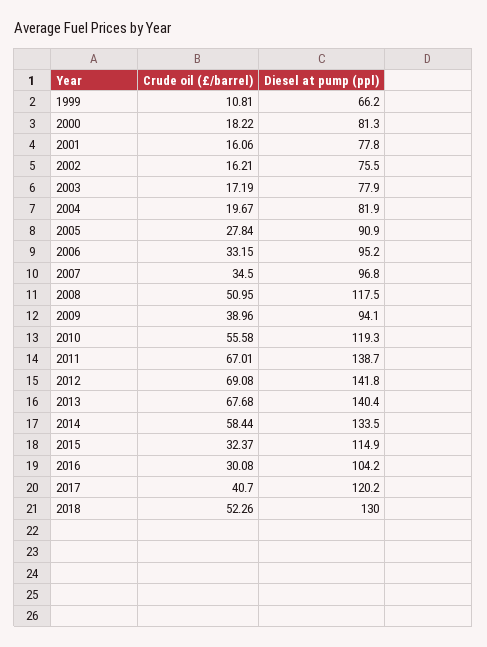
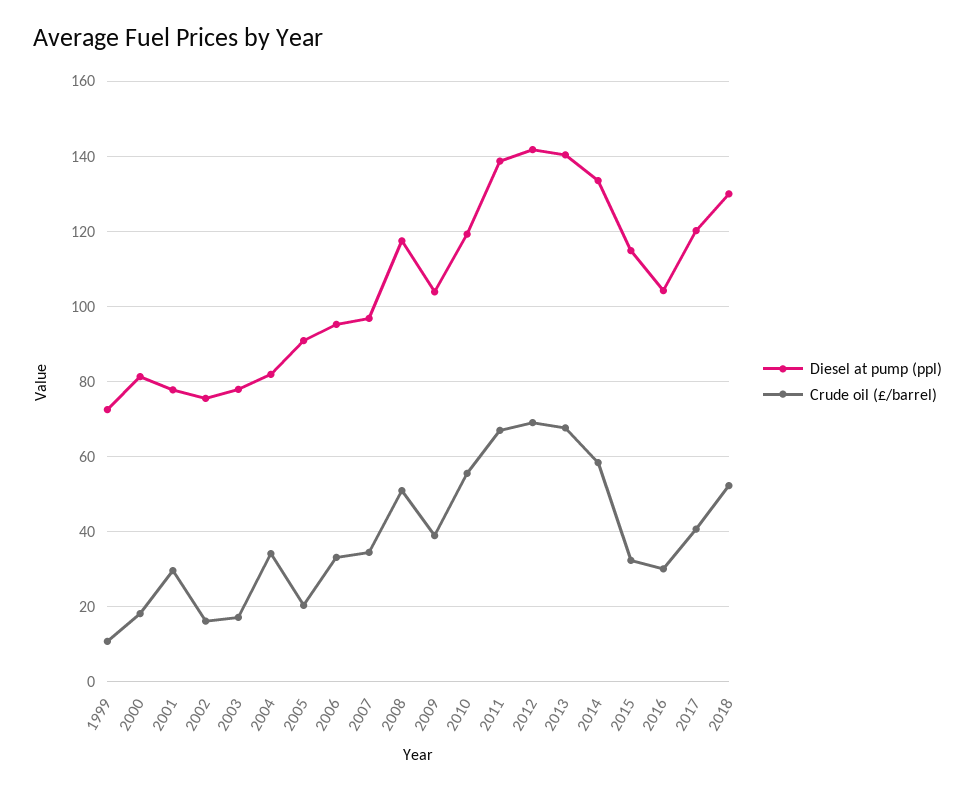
Diesel at pump (ppl), 1999: 66.2 -> 72
Crude oil (£/barrel), 2001: 16.06 -> 30
Crude oil (£/barrel), 2004: 19.67 -> 34
Crude oil (£/barrel), 2005: 27.84 -> 20
Diesel at pump (ppl), 2009: 94.1 -> 104

